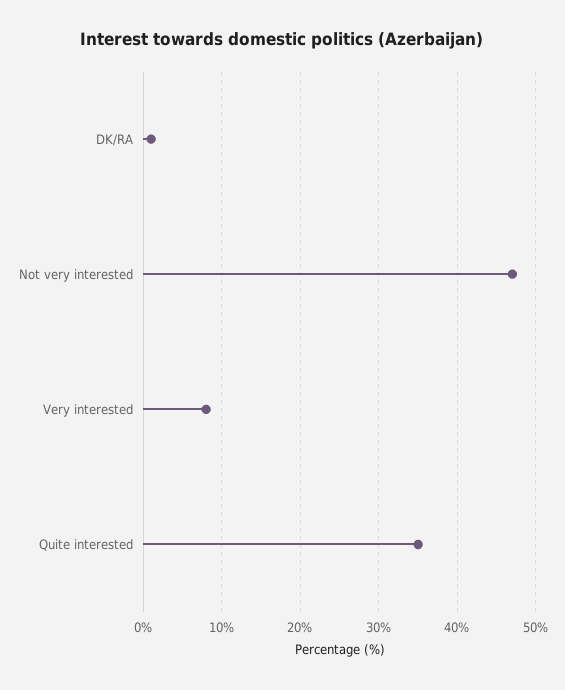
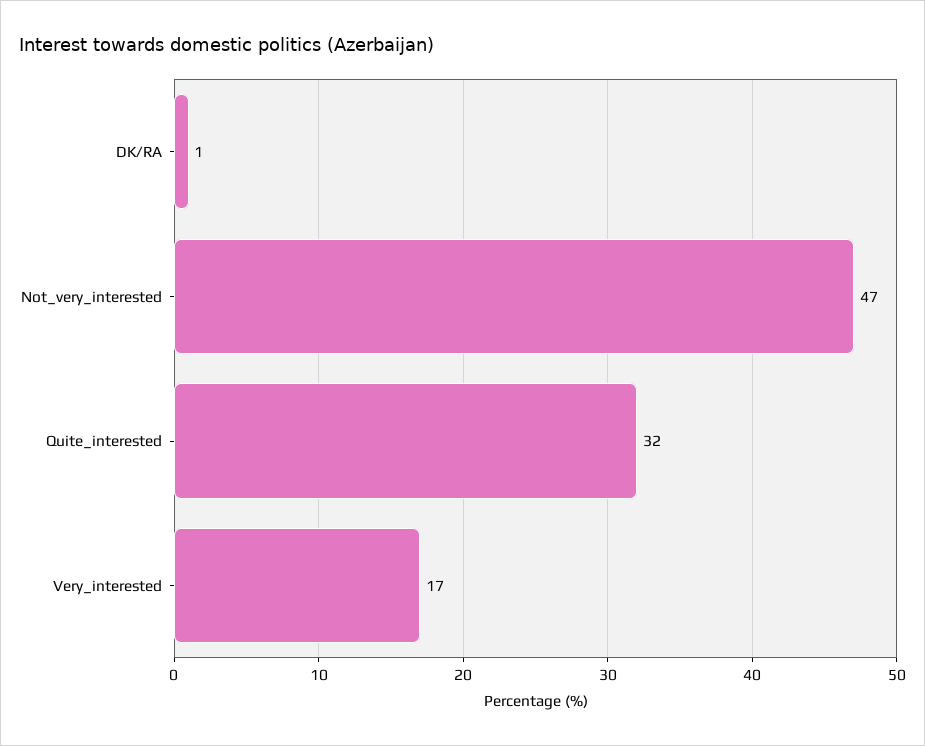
Very interested: 8 -> 17
Quite interested: 35 -> 32

